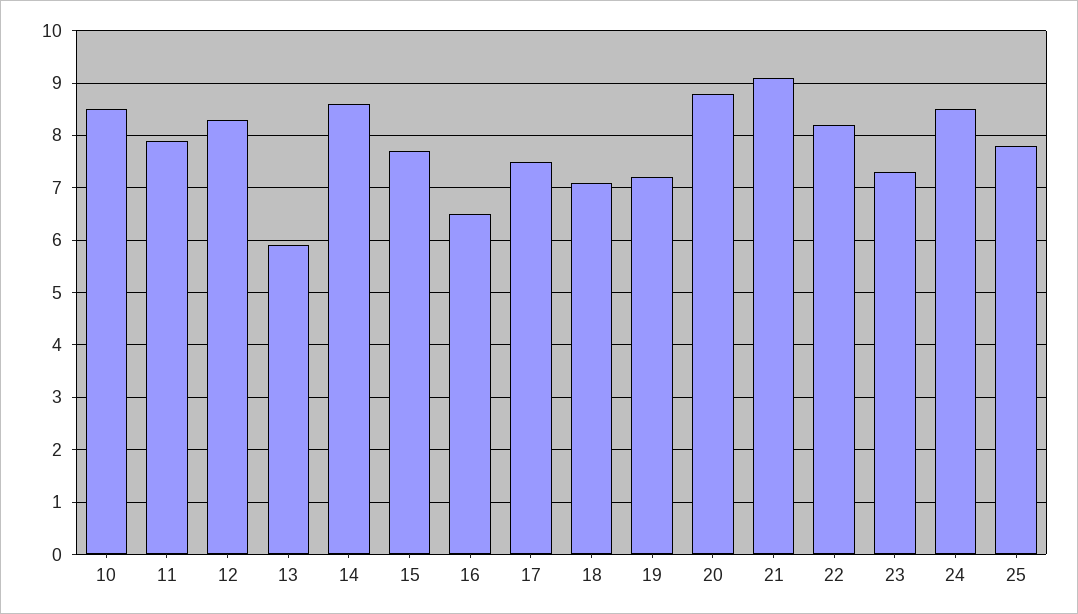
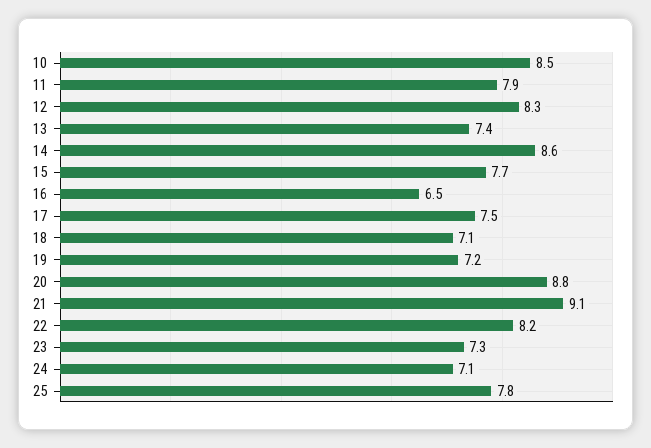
13: 6 -> 7.4
24: 8.5 -> 7.1

